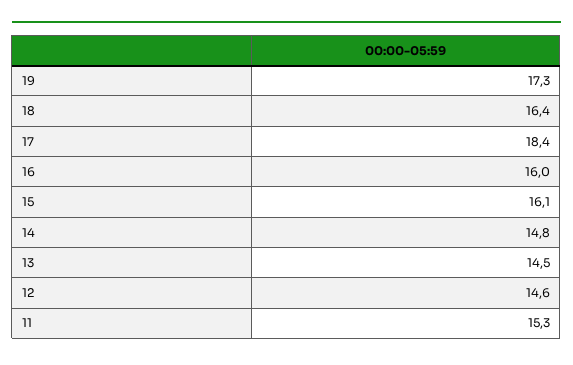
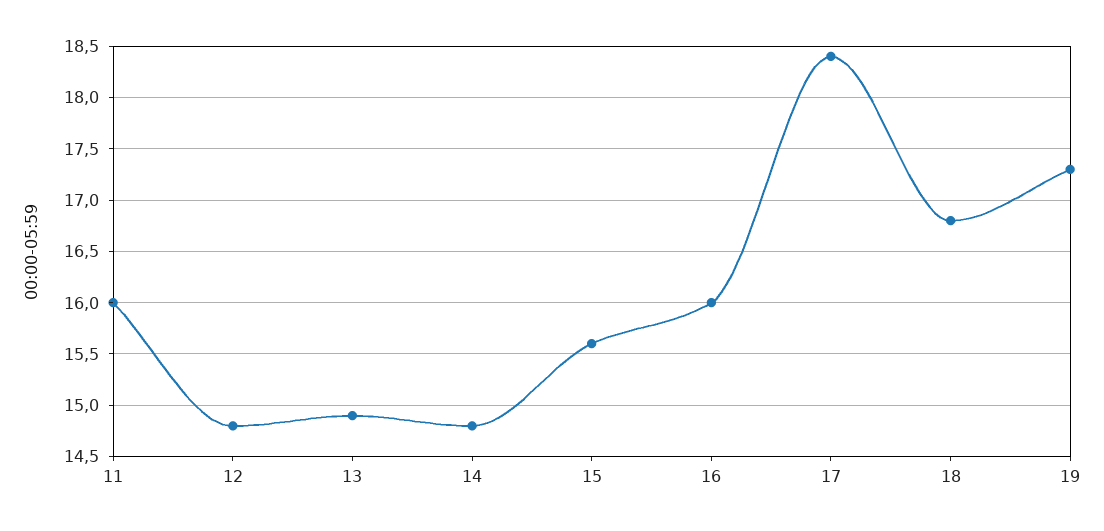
18: 16.4 -> 16.8
15: 16.1 -> 15.6
13: 14.5 -> 14.9
12: 14.6 -> 14.8
11: 15.3 -> 16

